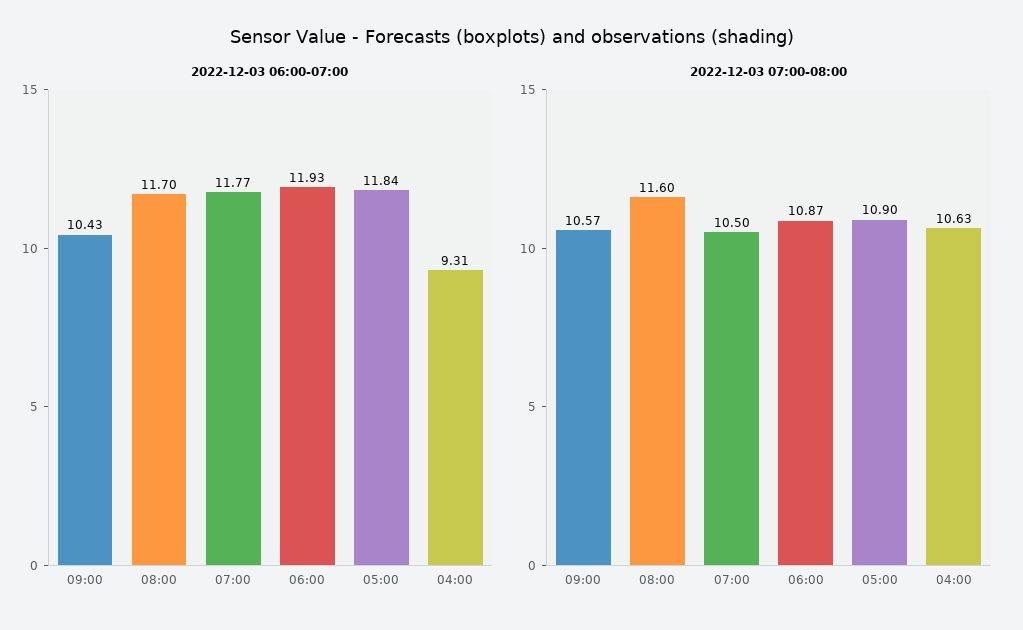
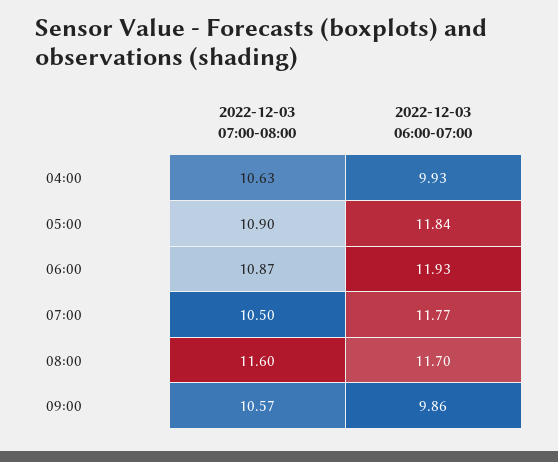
2022-12-03 06:00-07:00, 09:00: 10.43 -> 9.86
2022-12-03 06:00-07:00, 04:00: 9.31 -> 9.93

